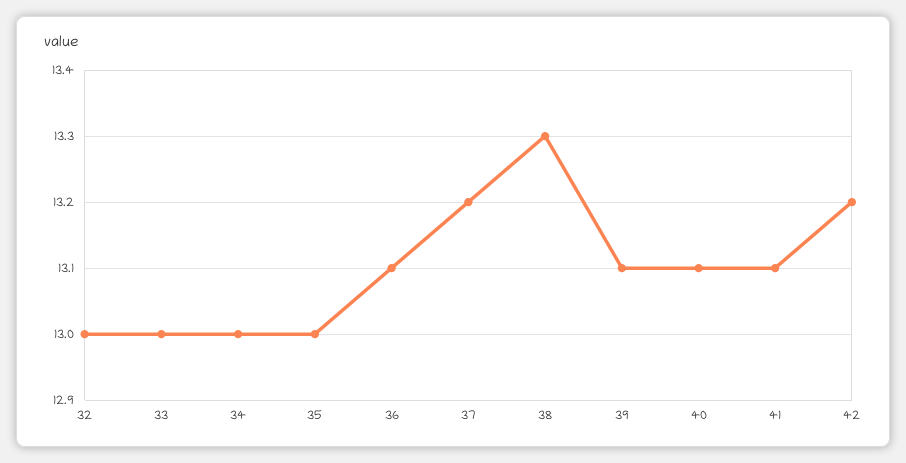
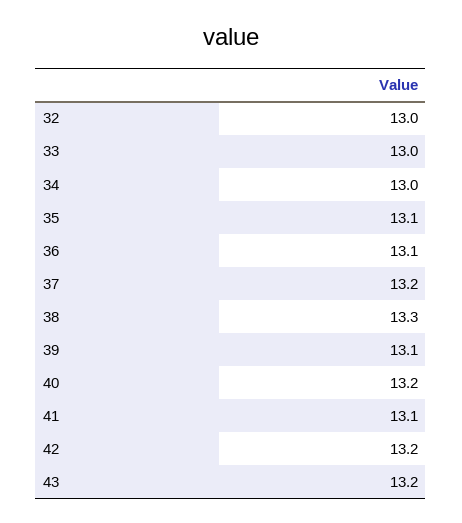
35: 13 -> 13.1
40: 13.1 -> 13.2
43: none -> 13.2

